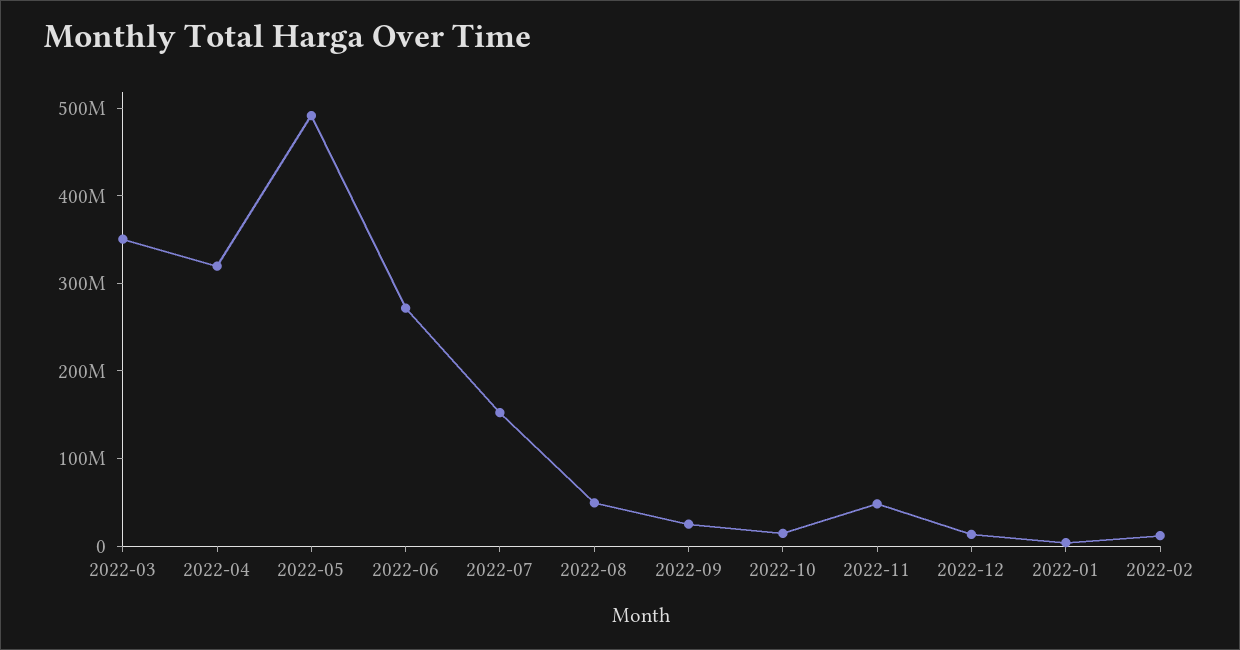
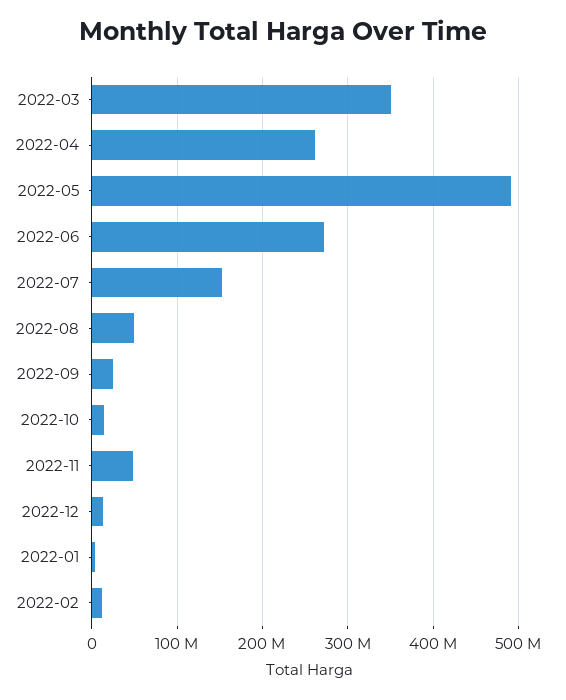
2022-04: 320000000 -> 260000000

